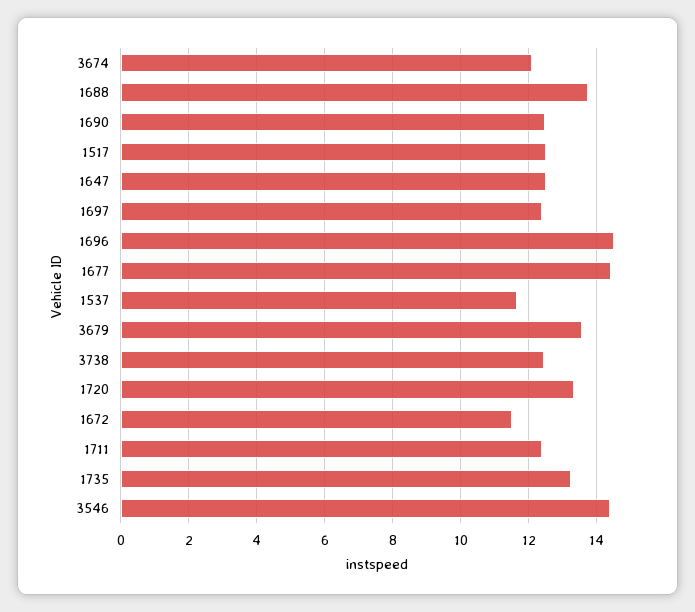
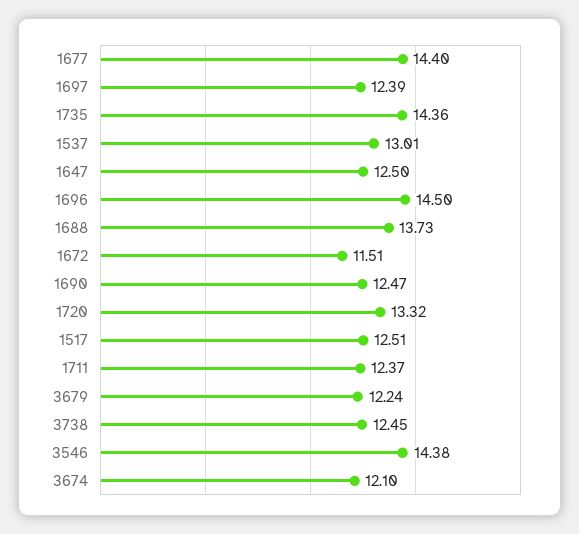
1537: 11.6 -> 13.01
3679: 13.6 -> 12.24
1735: 13.2 -> 14.36

